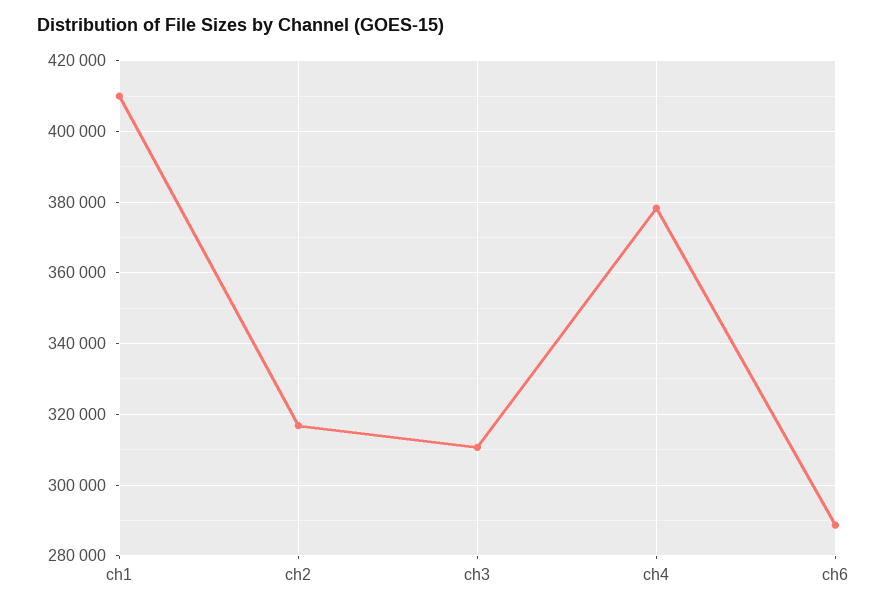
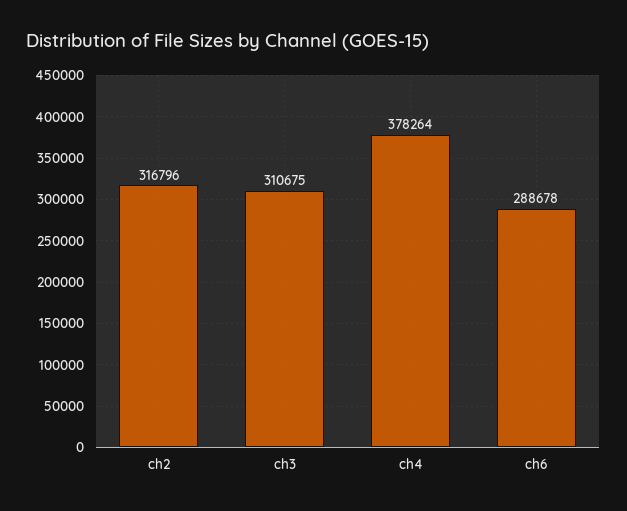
ch1: 410000 -> none

